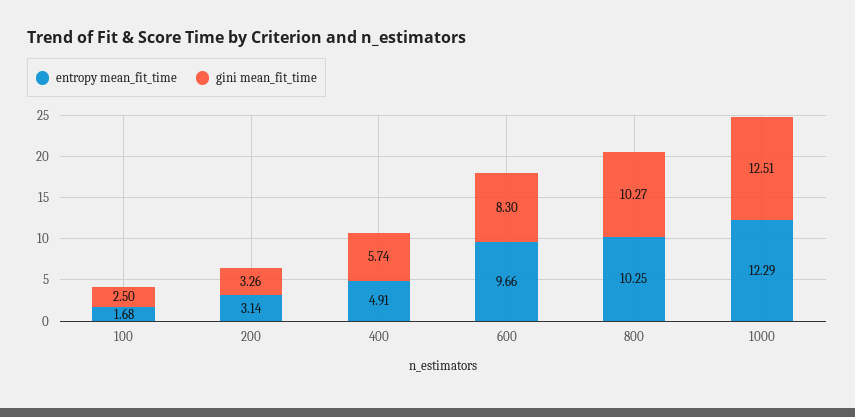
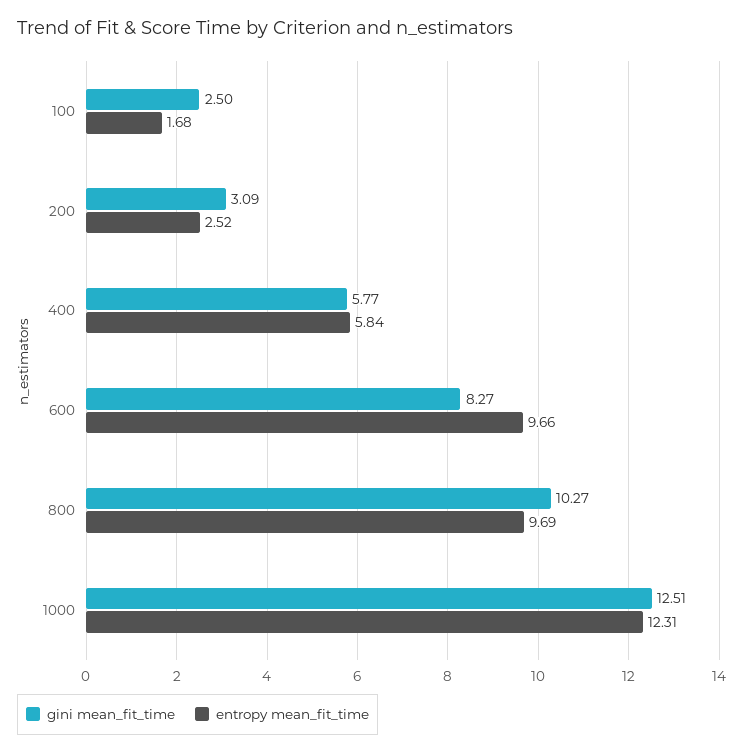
entropy mean_fit_time, 200: 3.14 -> 2.52
gini mean_fit_time, 200: 3.26 -> 3.09
entropy mean_fit_time, 400: 4.91 -> 5.84
gini mean_fit_time, 400: 5.74 -> 5.77
gini mean_fit_time, 600: 8.3 -> 8.27
entropy mean_fit_time, 800: 10.25 -> 9.69
entropy mean_fit_time, 1000: 12.29 -> 12.31

